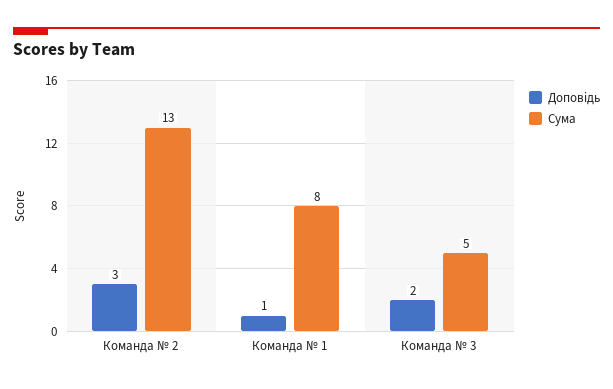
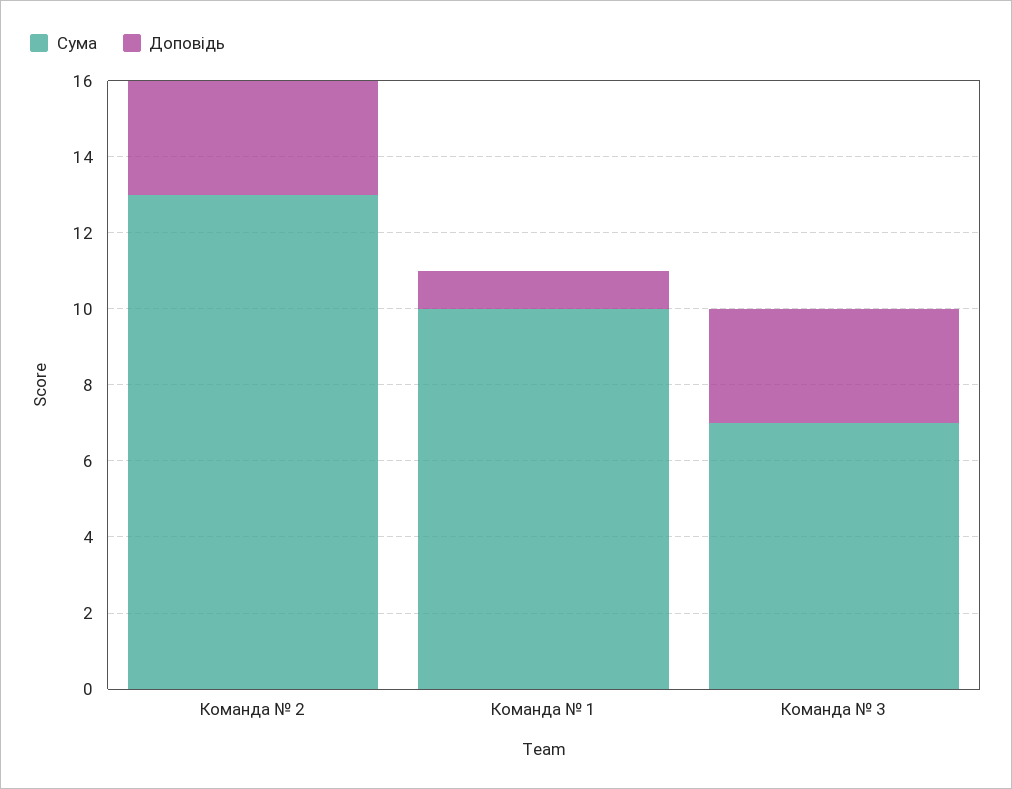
Сума, Команда № 1: 8 -> 10
Доповідь, Команда № 3: 2 -> 3
Сума, Команда № 3: 5 -> 7

